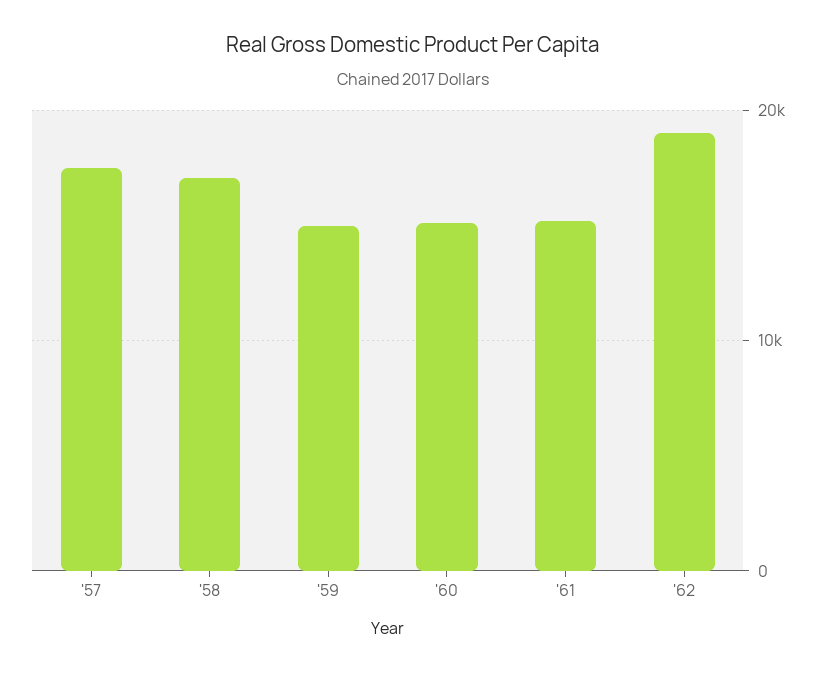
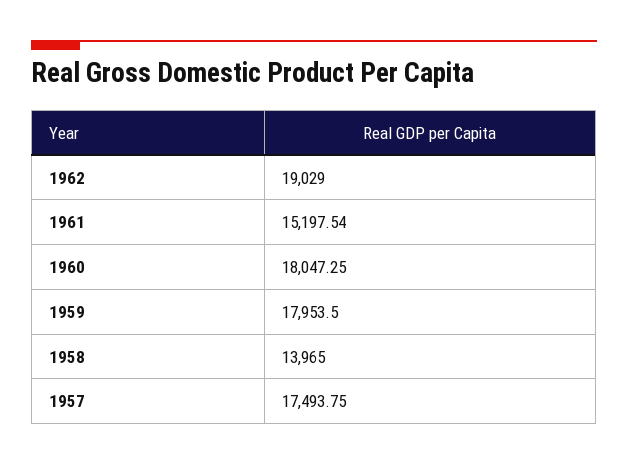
'58: 17000 -> 13965
'59: 15000 -> 17953.5
'60: 15000 -> 18047.25

